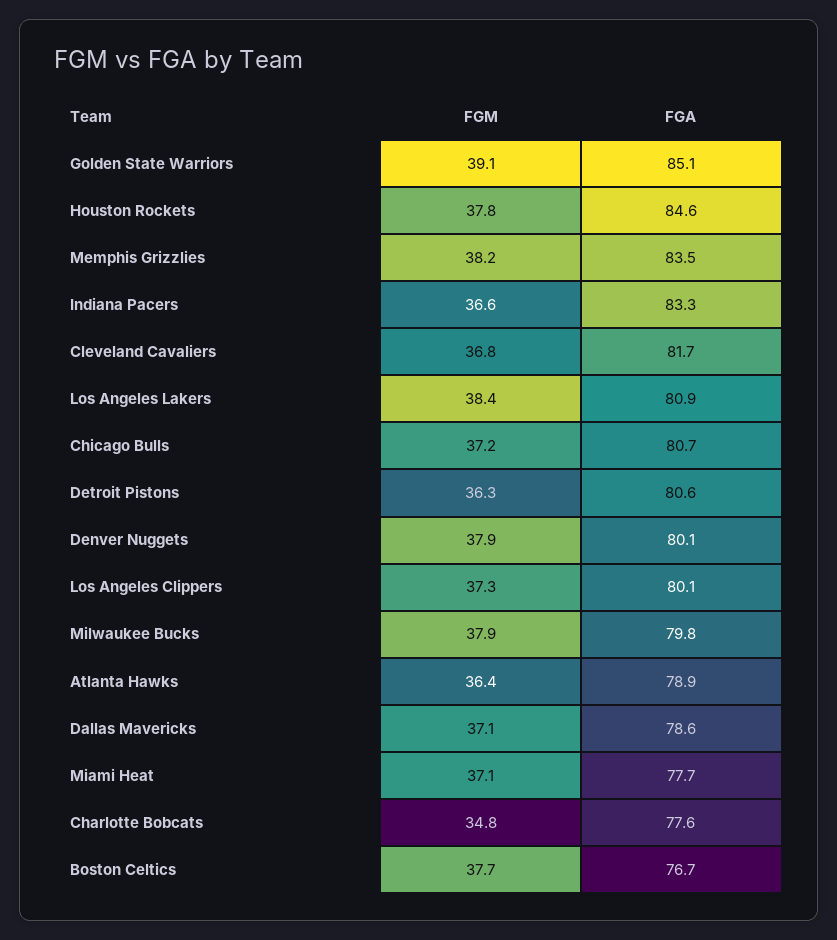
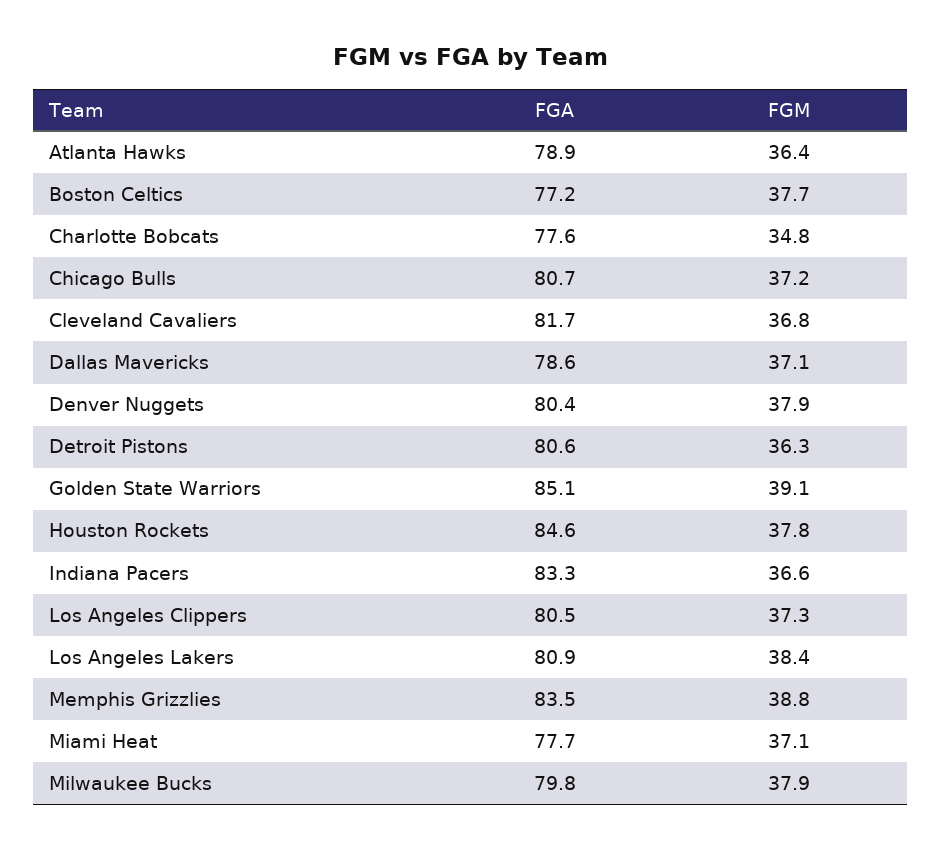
FGM, Memphis Grizzlies: 38.2 -> 38.8
FGA, Denver Nuggets: 80.1 -> 80.4
FGA, Los Angeles Clippers: 80.1 -> 80.5
FGA, Boston Celtics: 76.7 -> 77.2

